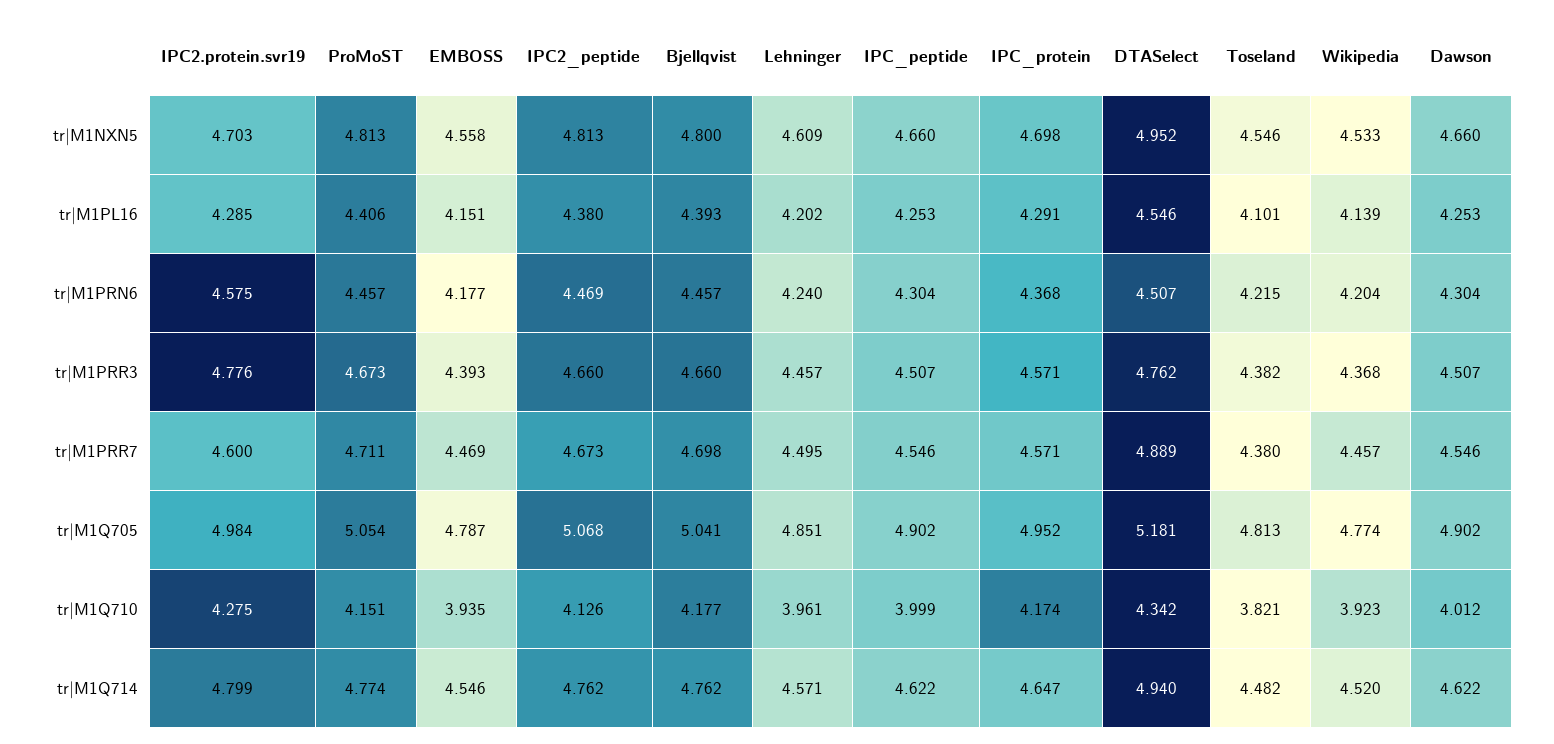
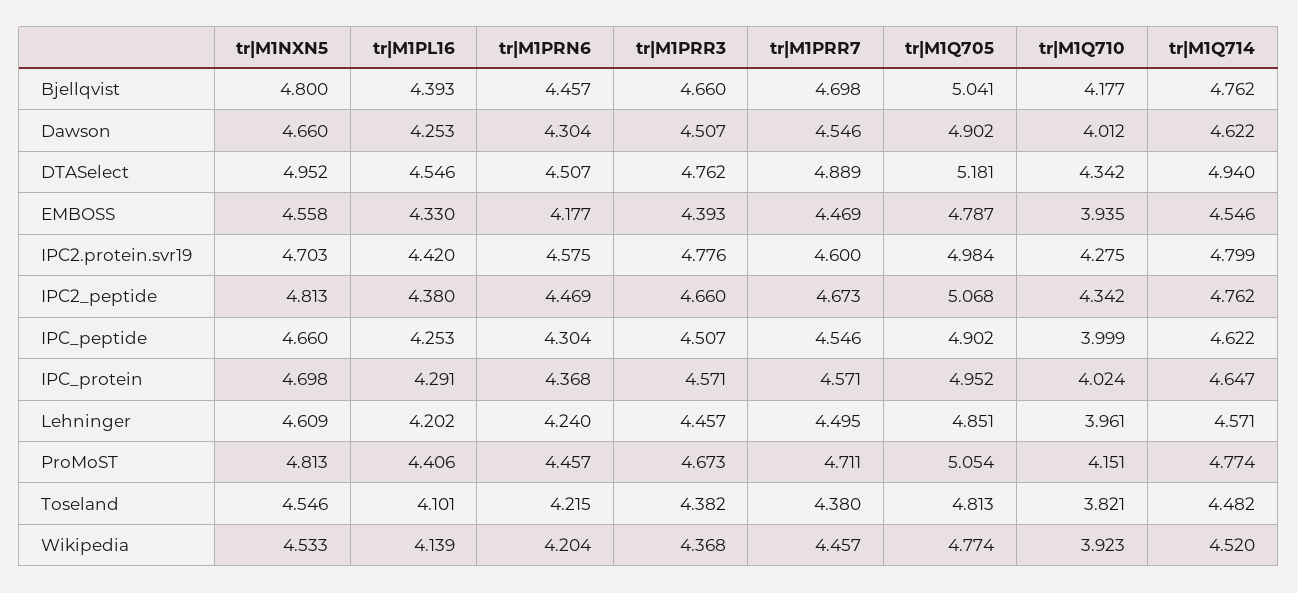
IPC2.protein.svr19, tr|M1PL16: 4.285 -> 4.42
EMBOSS, tr|M1PL16: 4.151 -> 4.33
IPC2_peptide, tr|M1Q710: 4.126 -> 4.342
IPC_protein, tr|M1Q710: 4.174 -> 4.024

